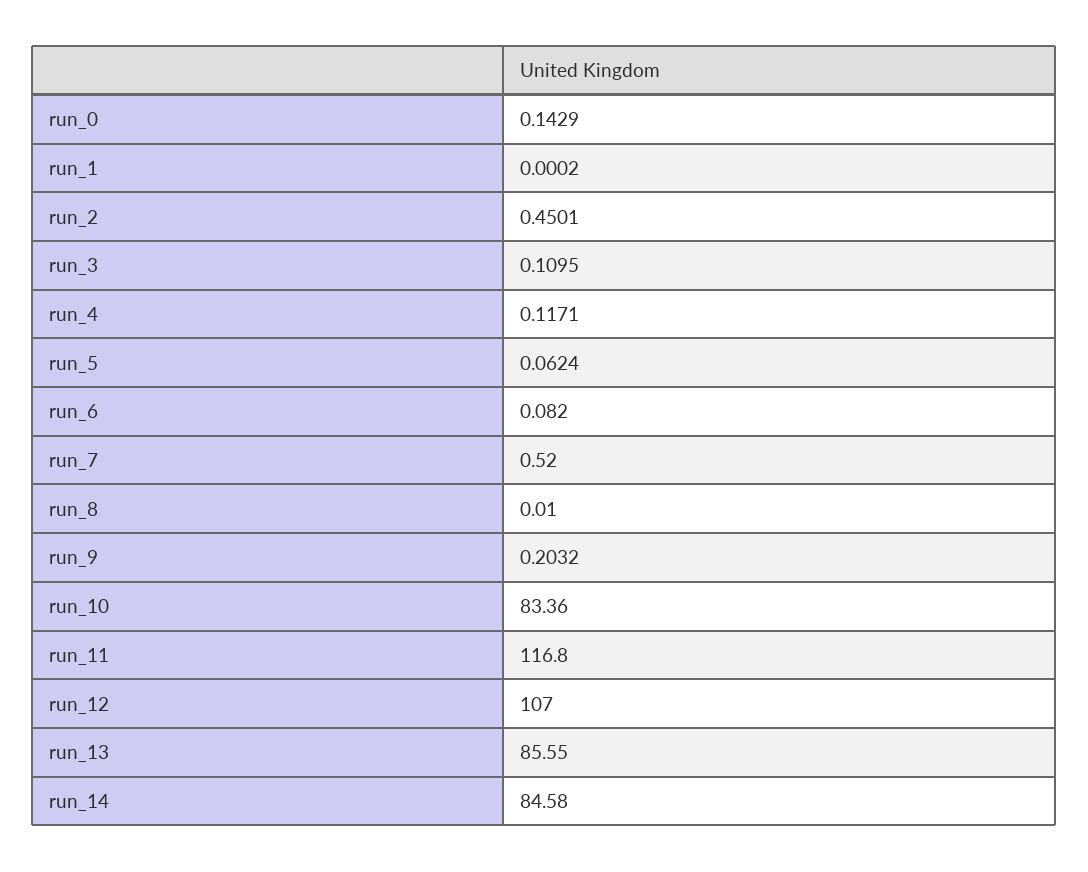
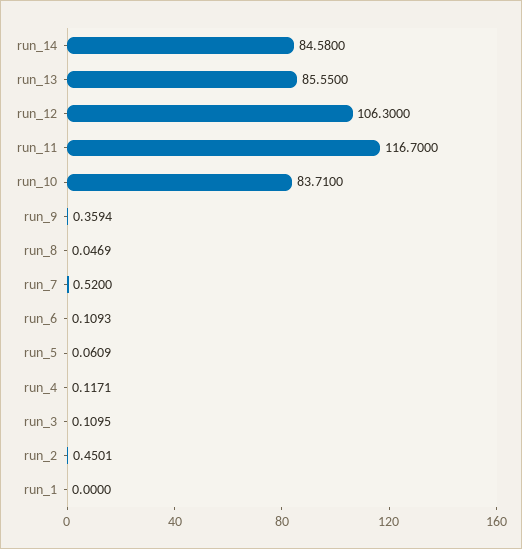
run_0: 0.1429 -> none
run_1: 0.0002 -> 0
run_5: 0.0624 -> 0.0609
run_6: 0.082 -> 0.1093
run_8: 0.01 -> 0.0469
run_9: 0.2032 -> 0.3594
run_10: 83.36 -> 83.71
run_11: 116.8 -> 116.7
run_12: 107 -> 106.3

